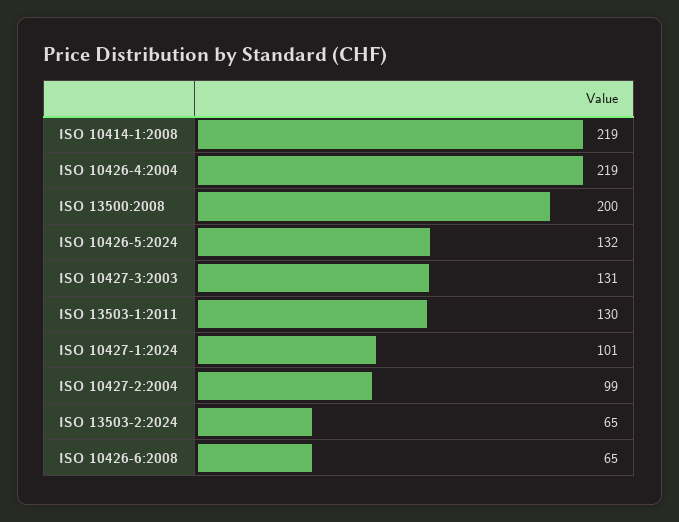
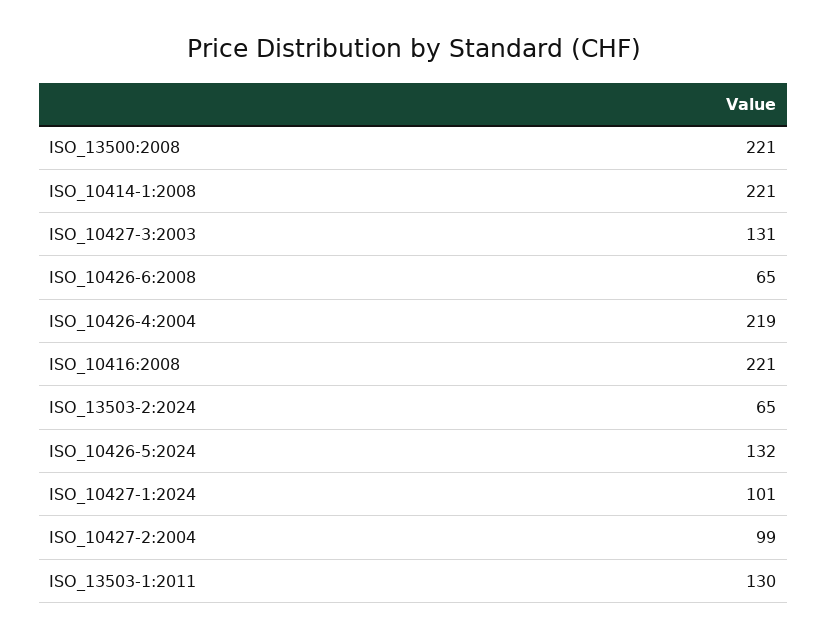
ISO 10414-1:2008: 219 -> 221
ISO 13500:2008: 200 -> 221
ISO_10416:2008: none -> 221

